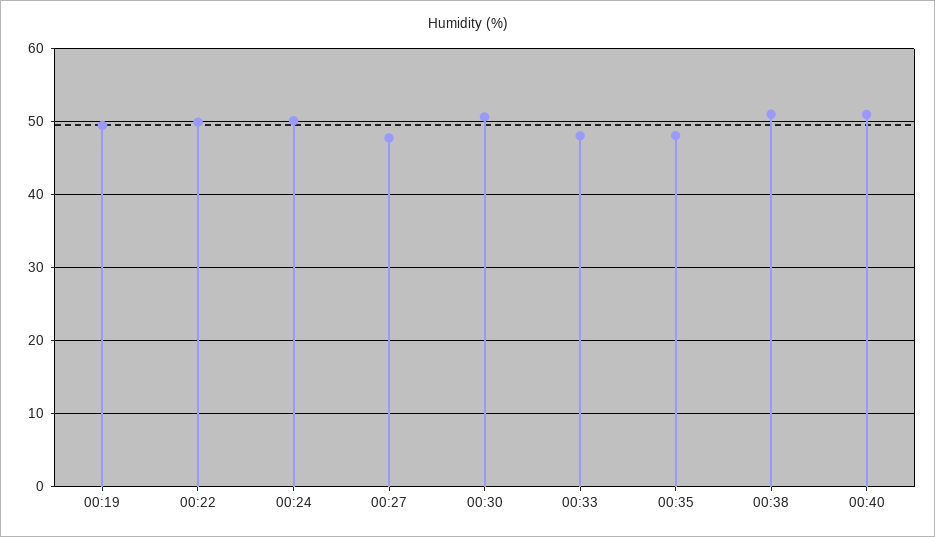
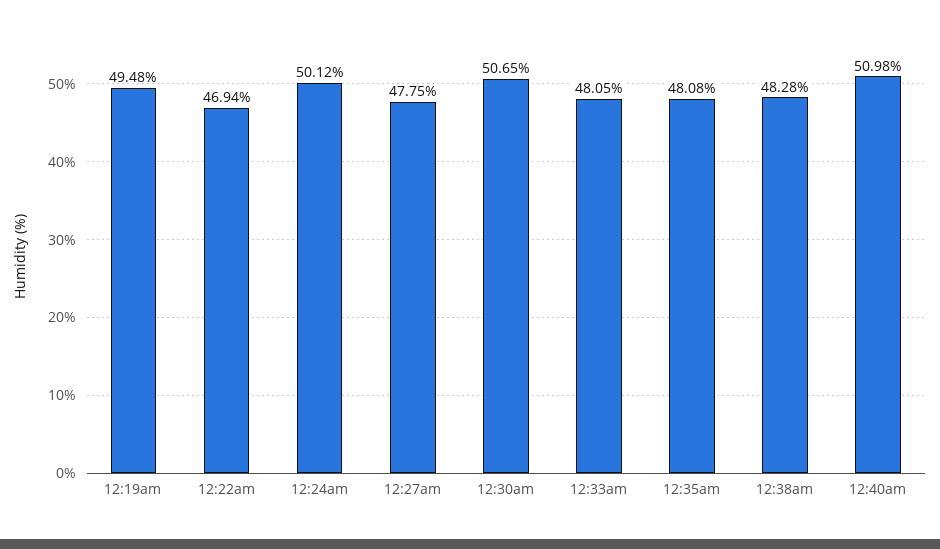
00:22: 50 -> 46.94
00:38: 51 -> 48.28

